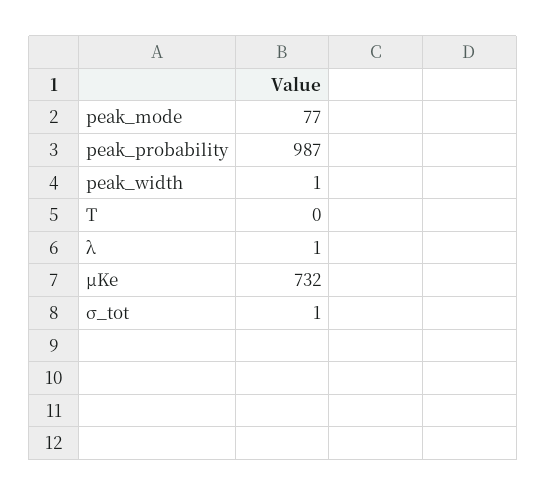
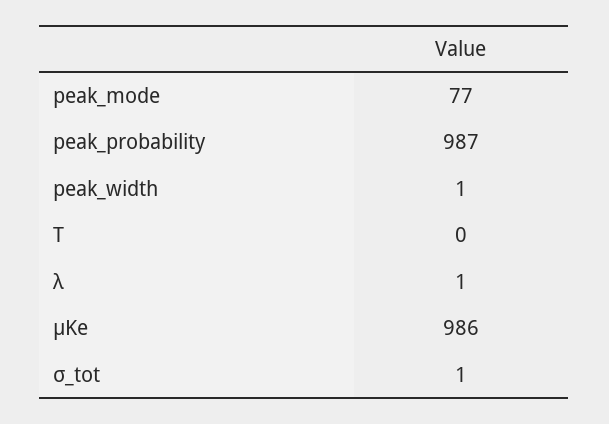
μKe: 732 -> 986

